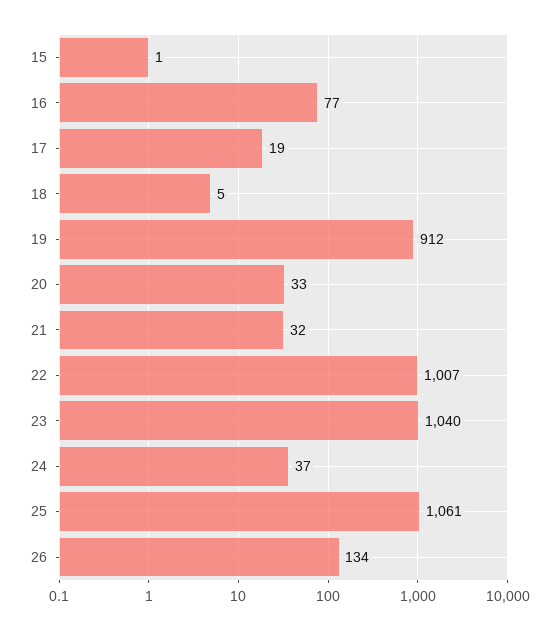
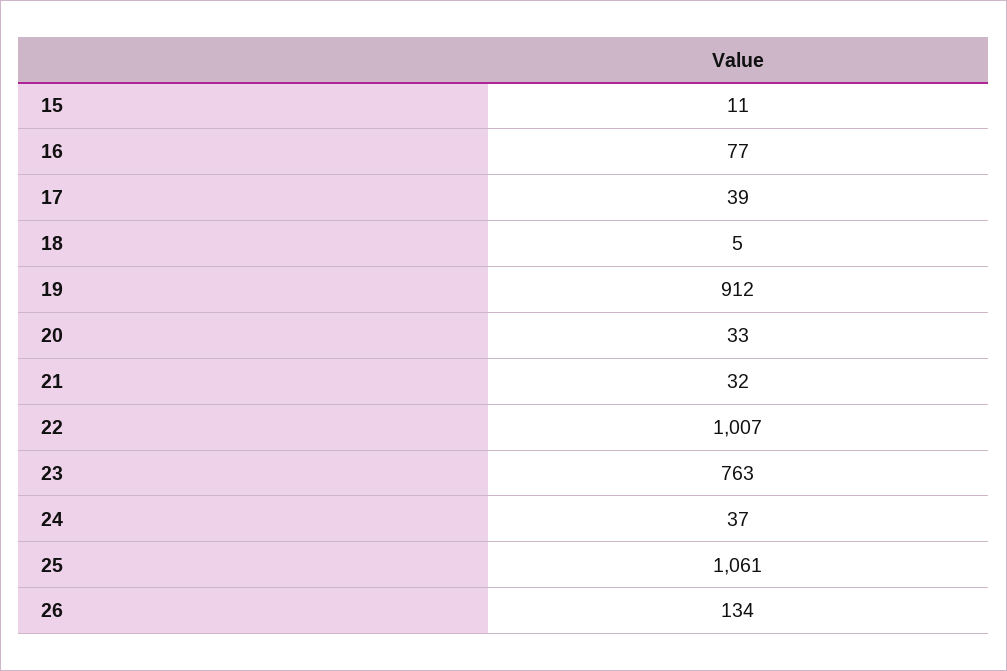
15: 1 -> 11
17: 19 -> 39
23: 1040 -> 763

